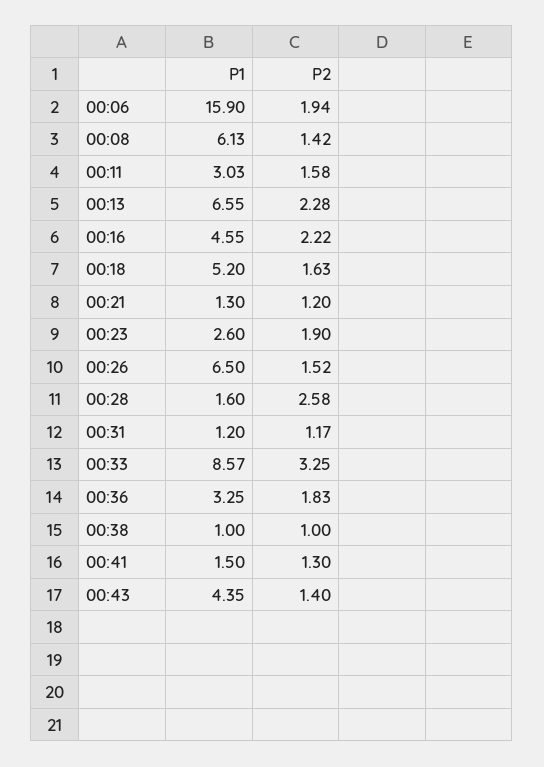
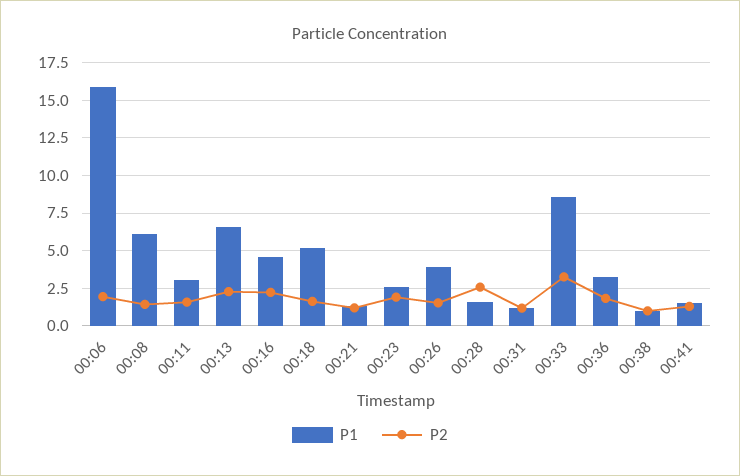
P1, 00:26: 6.5 -> 4
P1, 00:43: 4.35 -> none
P2, 00:43: 1.4 -> none

